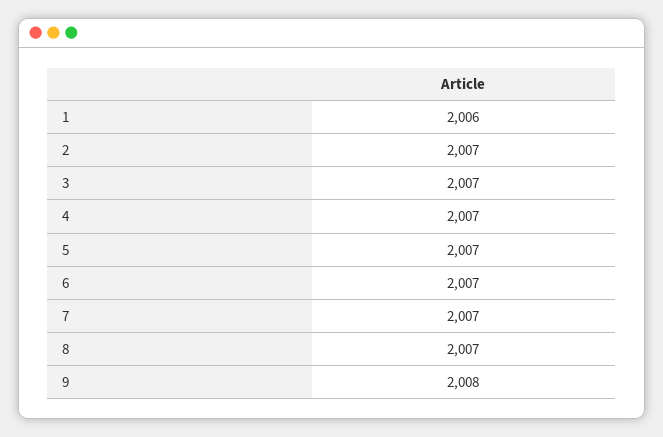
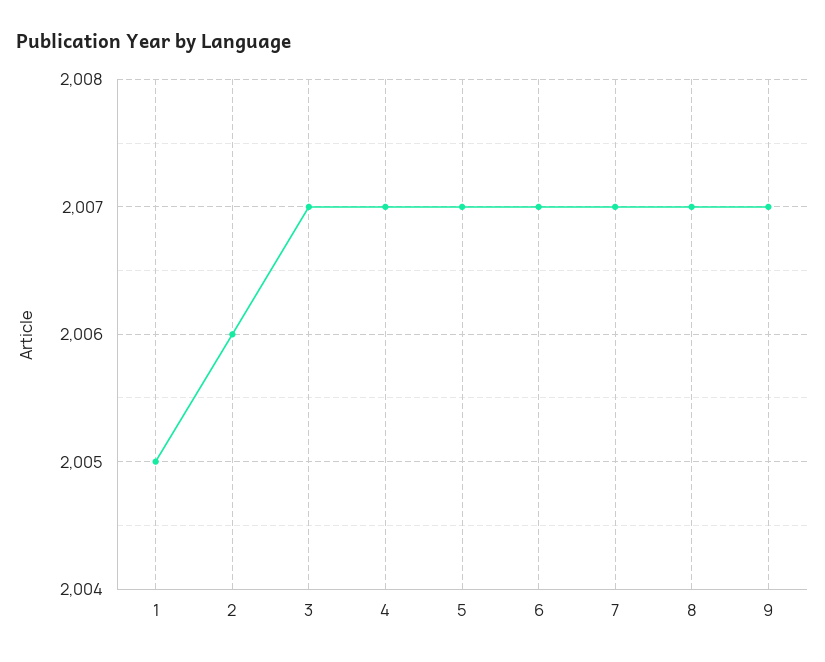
1: 2006 -> 2005
2: 2007 -> 2006
9: 2008 -> 2007

